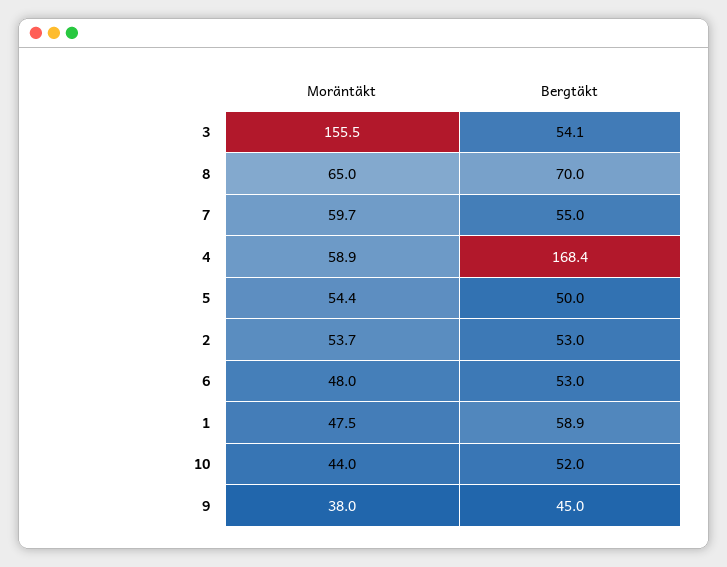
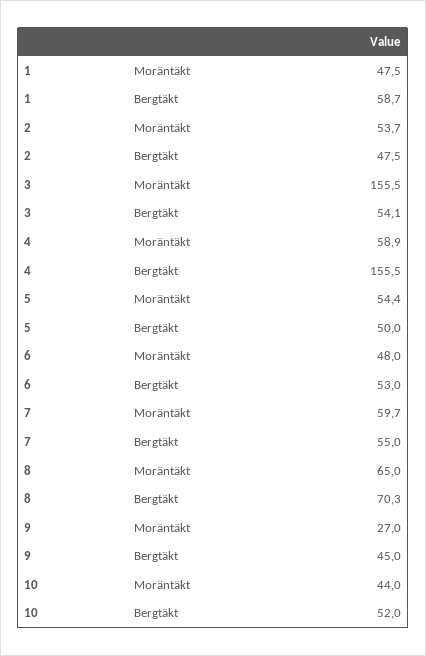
Bergtäkt, 8: 70 -> 70.3
Bergtäkt, 4: 168.4 -> 155.5
Bergtäkt, 2: 53 -> 47.5
Bergtäkt, 1: 58.9 -> 58.7
Moräntäkt, 9: 38 -> 27

